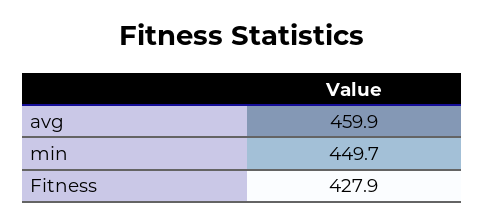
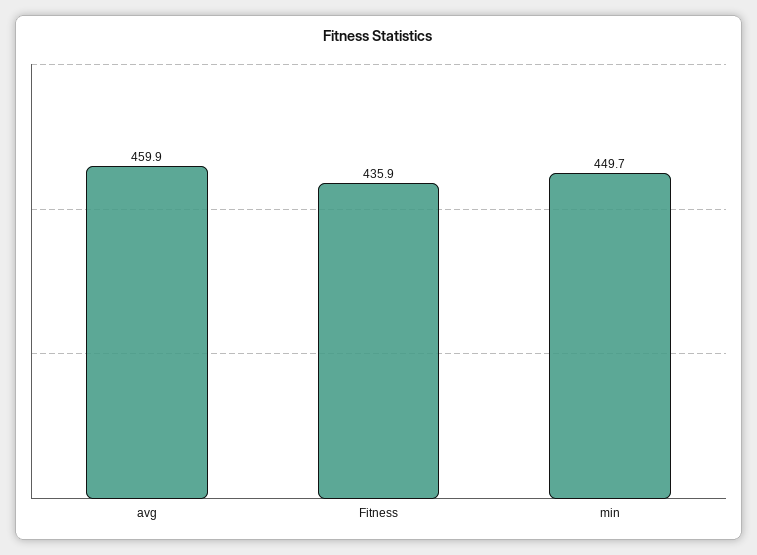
Fitness: 427.9 -> 435.9

